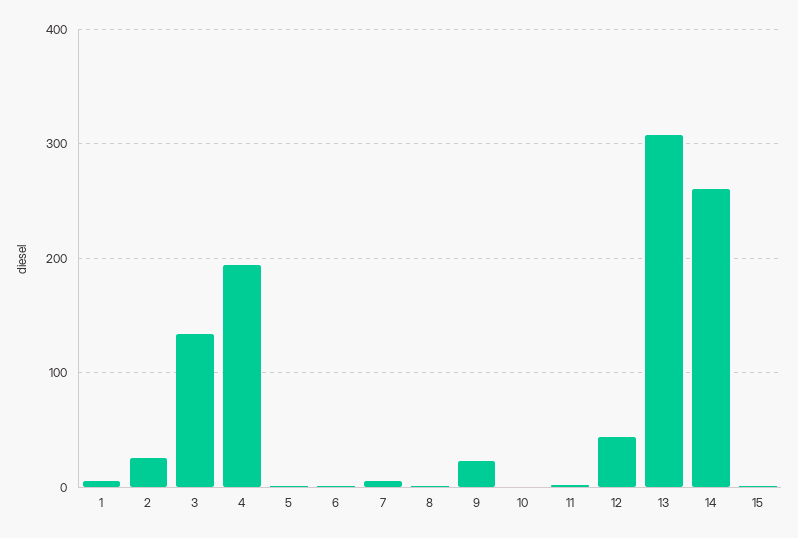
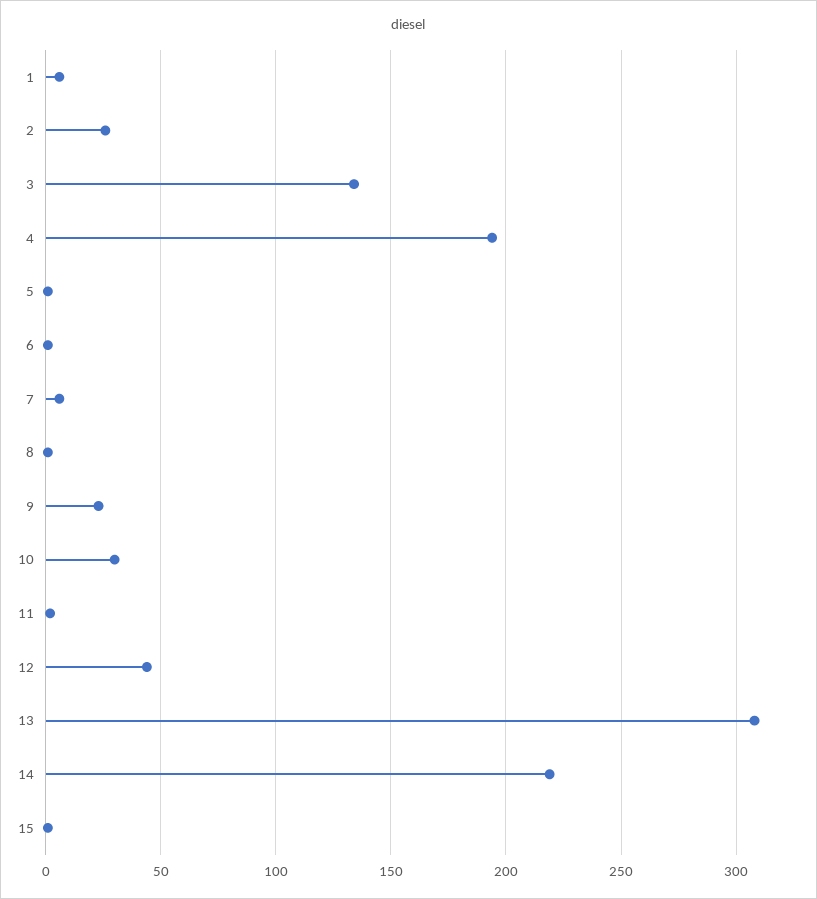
10: 0 -> 30
14: 260 -> 220

